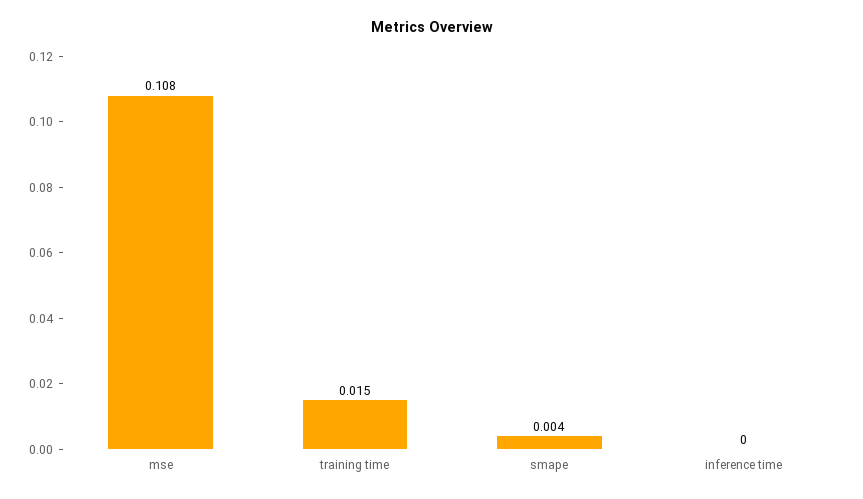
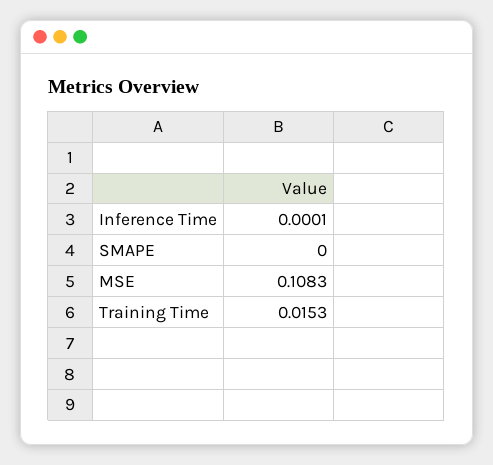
smape: 0.004 -> 0

